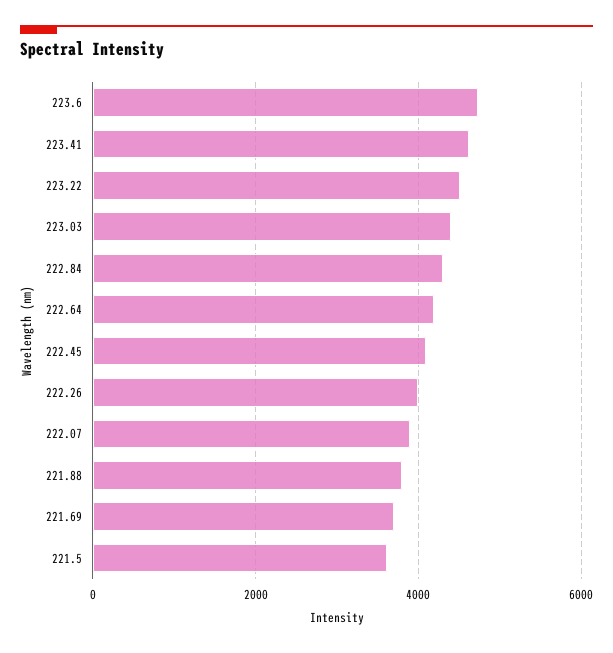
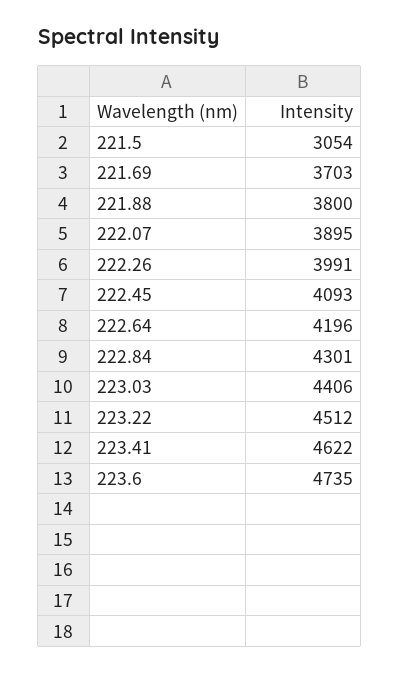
221.5: 3600 -> 3054

